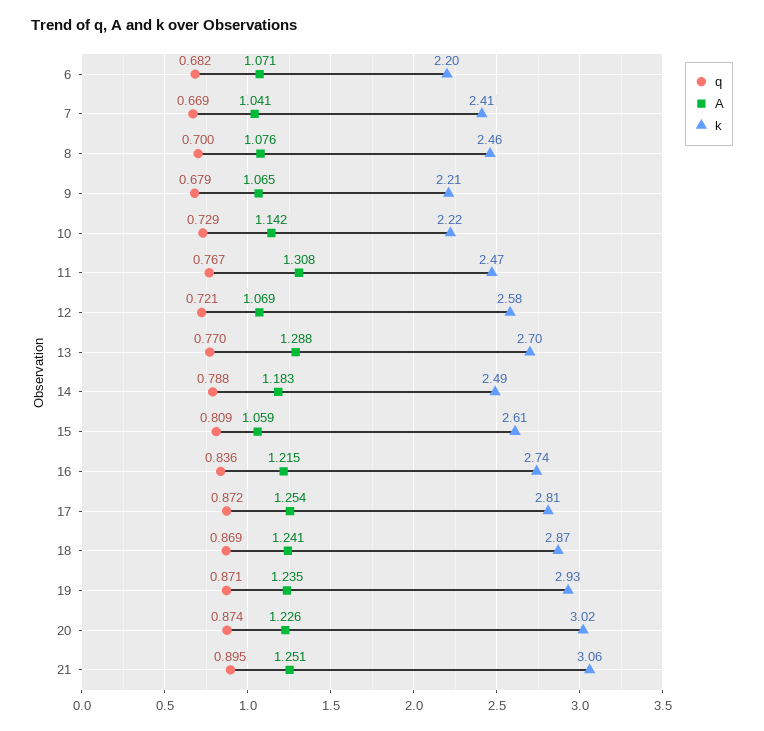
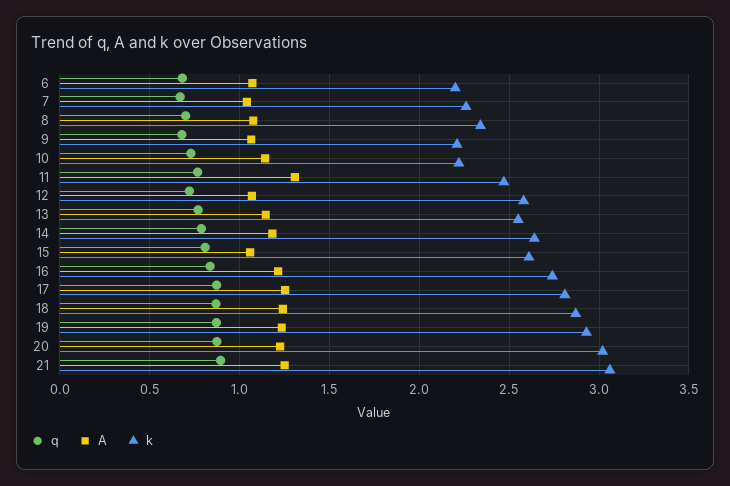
k, 7: 2.41 -> 2.25
k, 8: 2.46 -> 2.35
A, 13: 1.288 -> 1.15
k, 13: 2.7 -> 2.55
k, 14: 2.49 -> 2.65

